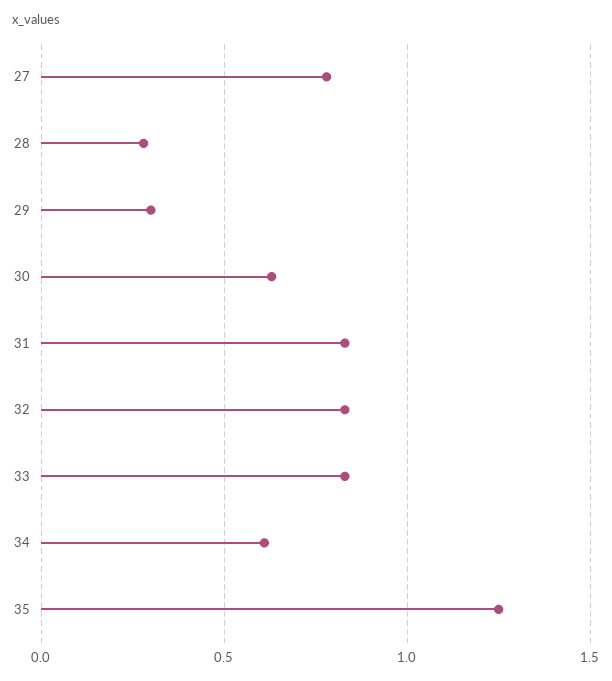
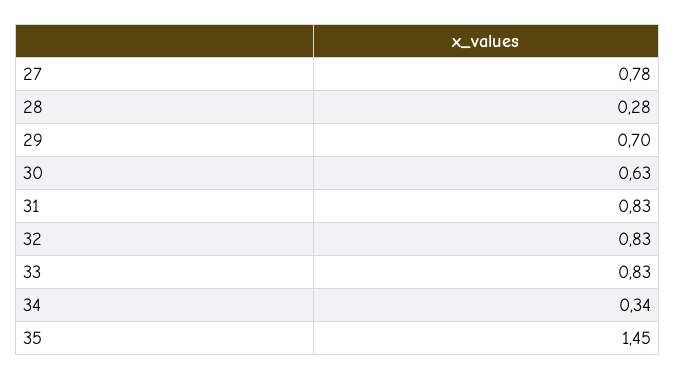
29: 0.3 -> 0.7
34: 0.6 -> 0.34
35: 1.25 -> 1.45

